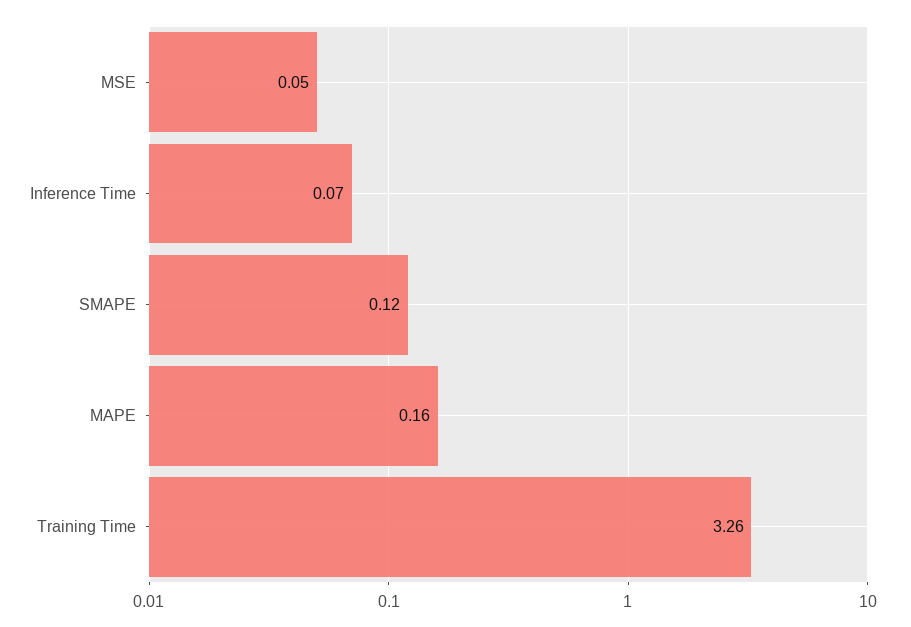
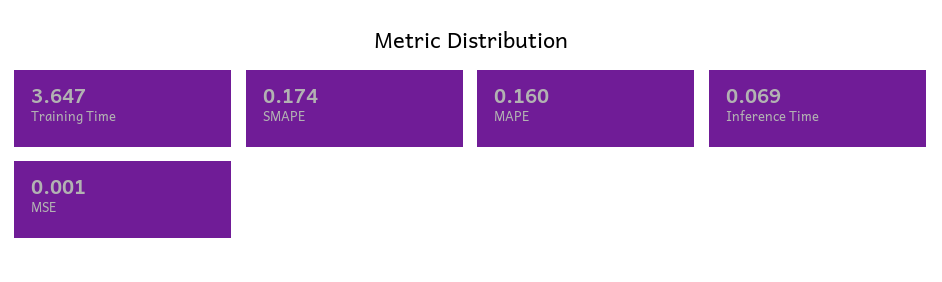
MSE: 0.05 -> 0.001
SMAPE: 0.12 -> 0.174
Training Time: 3.26 -> 3.647

